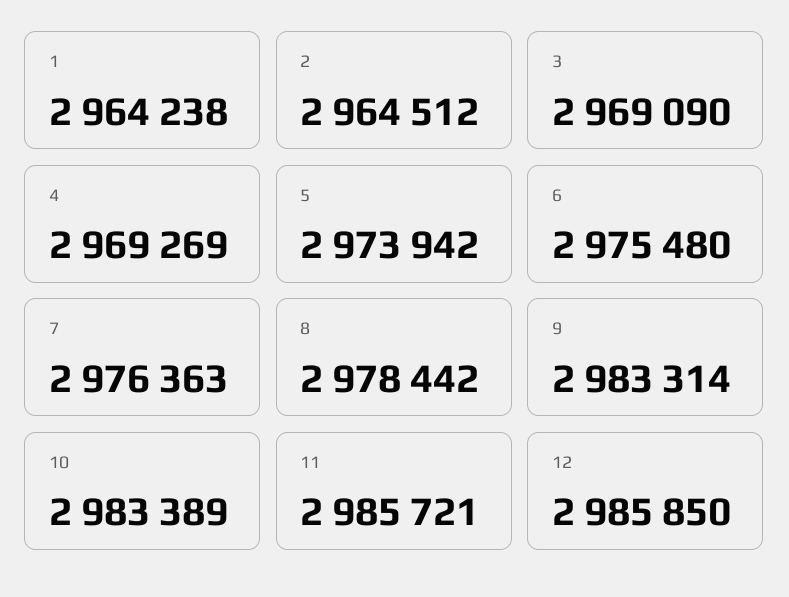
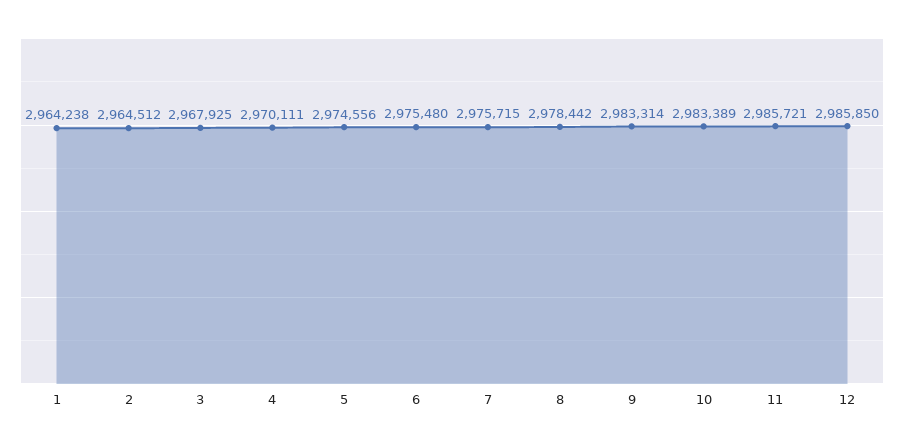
3: 2969090 -> 2967925
4: 2969269 -> 2970111
5: 2973942 -> 2974556
7: 2976363 -> 2975715

